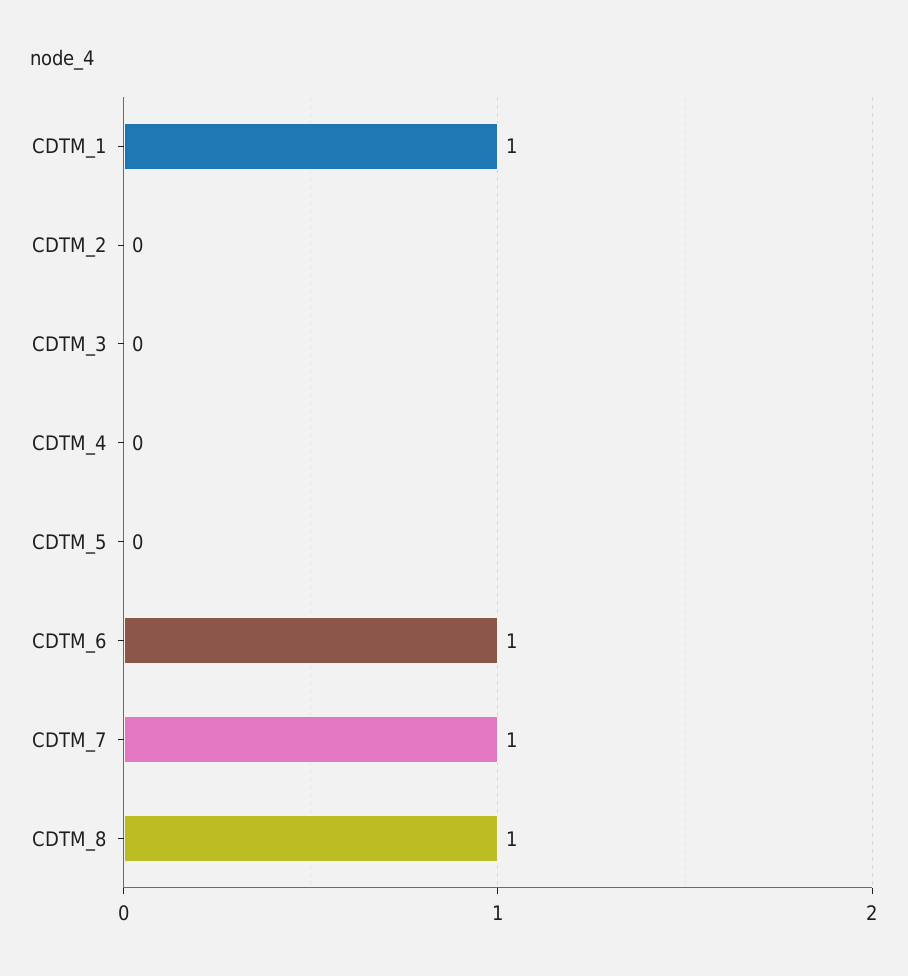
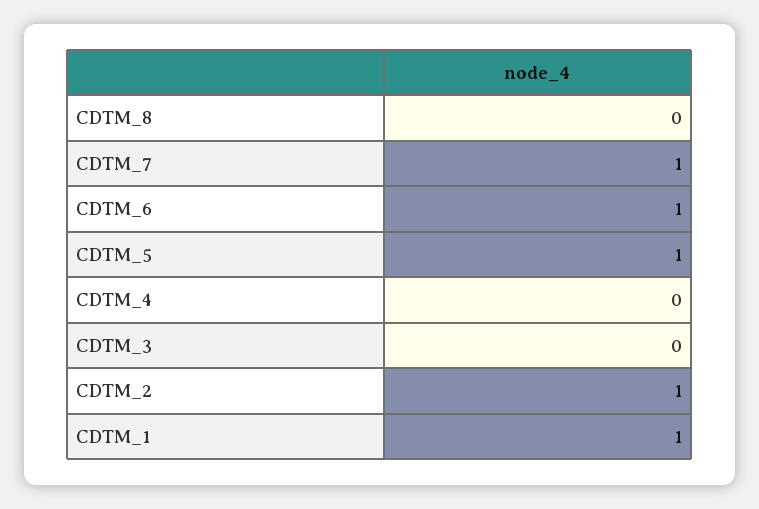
CDTM_2: 0 -> 1
CDTM_5: 0 -> 1
CDTM_8: 1 -> 0

